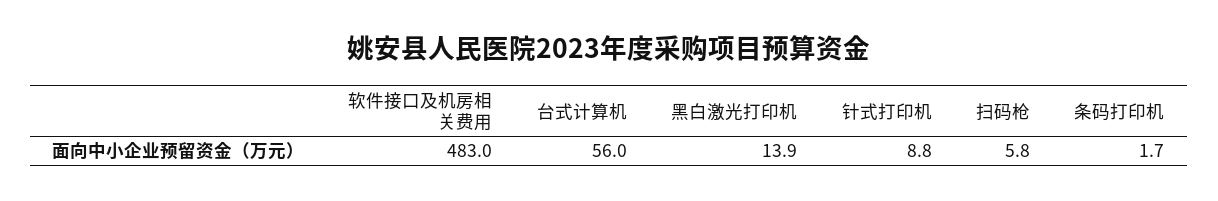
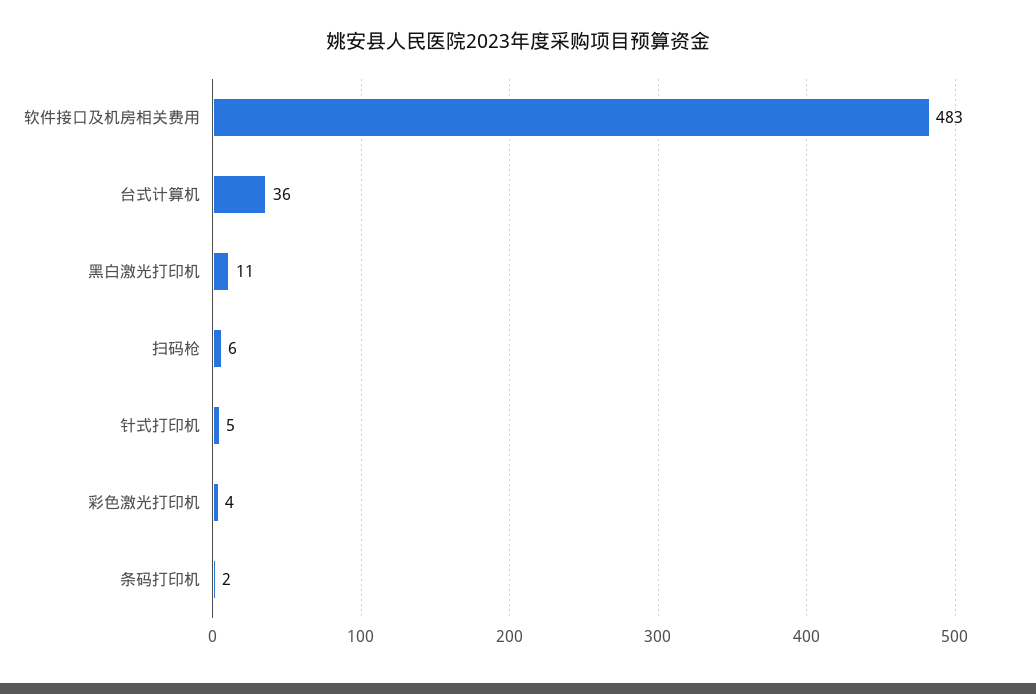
台式计算机: 56 -> 36
黑白激光打印机: 13.9 -> 11
针式打印机: 8.8 -> 5
彩色激光打印机: none -> 4

